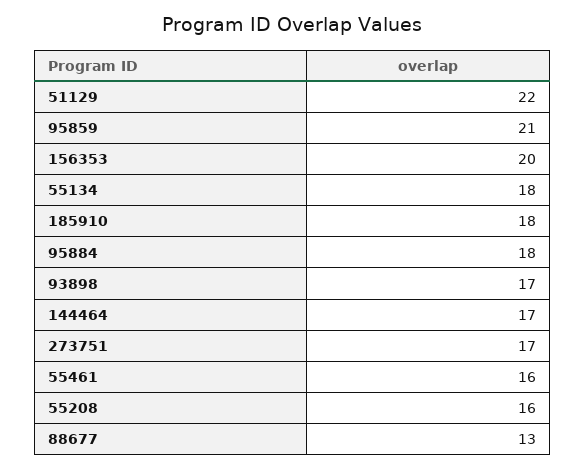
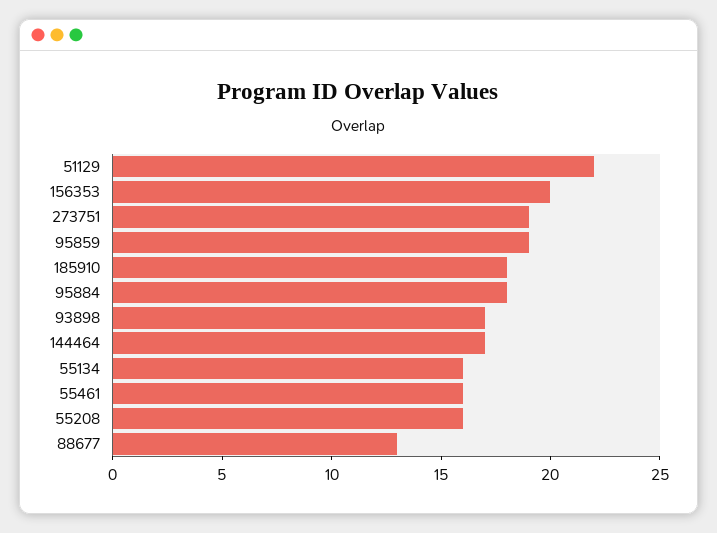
95859: 21 -> 19
55134: 18 -> 16
273751: 17 -> 19

